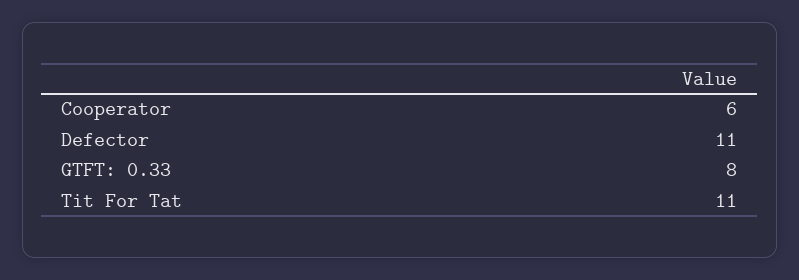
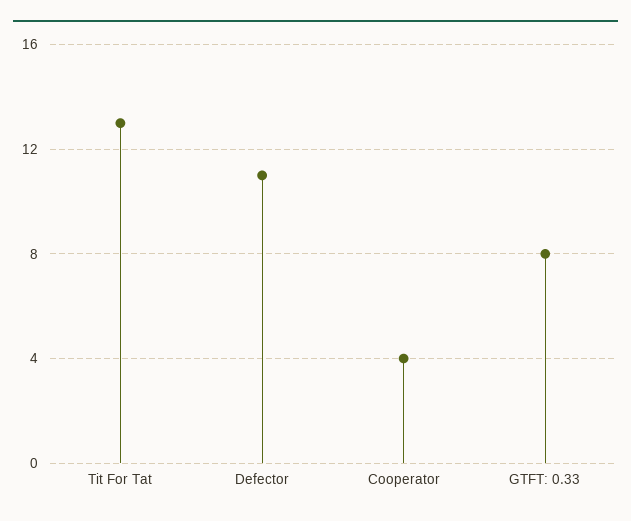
Cooperator: 6 -> 4
Tit For Tat: 11 -> 13

